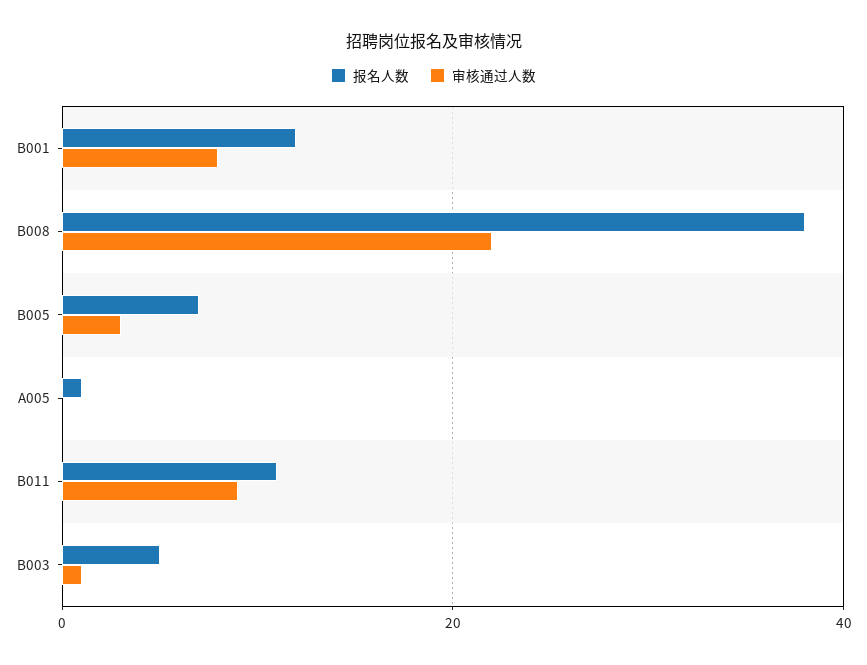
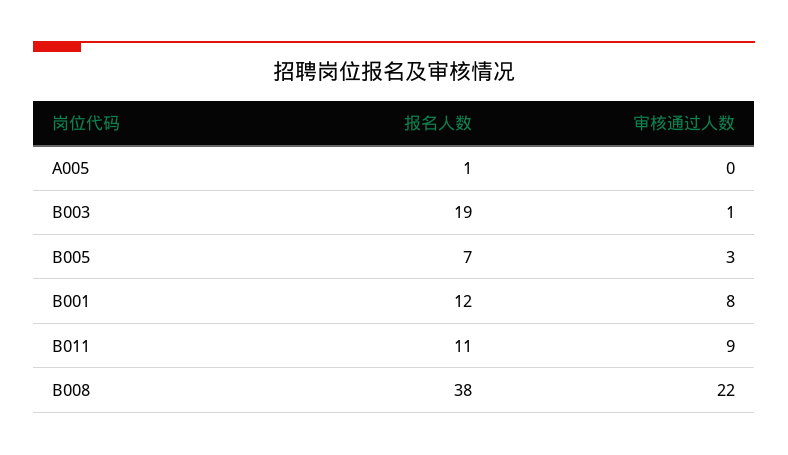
报名人数, B003: 5 -> 19

